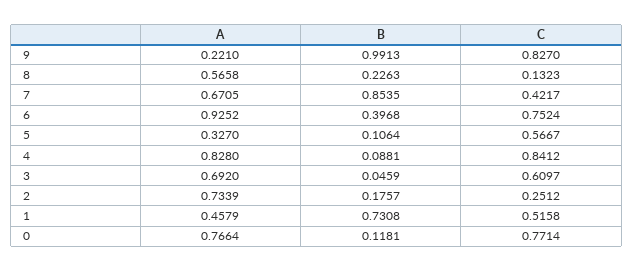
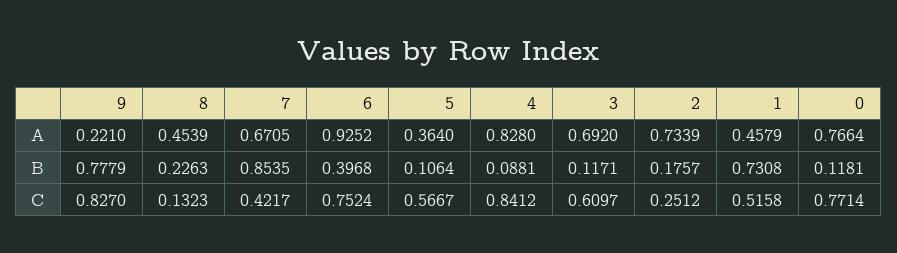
B, 9: 0.9913 -> 0.7779
A, 8: 0.5658 -> 0.4539
A, 5: 0.327 -> 0.364
B, 3: 0.0459 -> 0.1171

